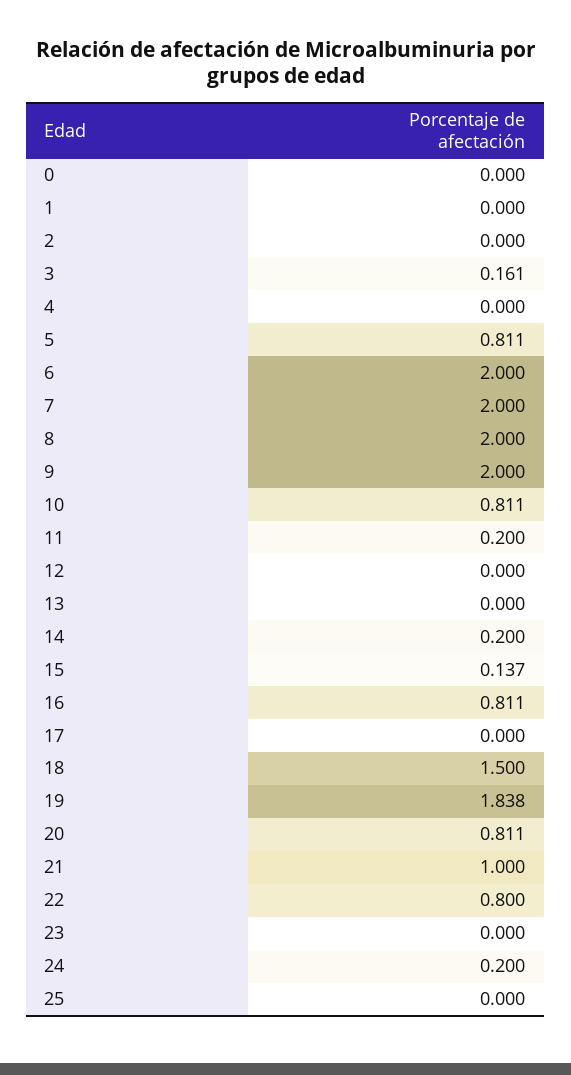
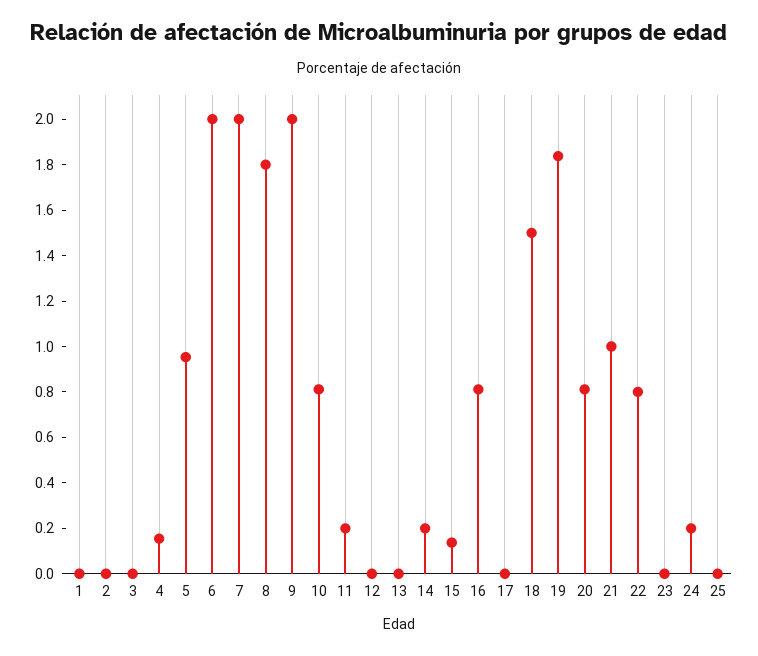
0: 0 -> none
3: 0.161 -> 0
4: 0 -> 0.15
5: 0.811 -> 0.95
8: 2 -> 1.8

